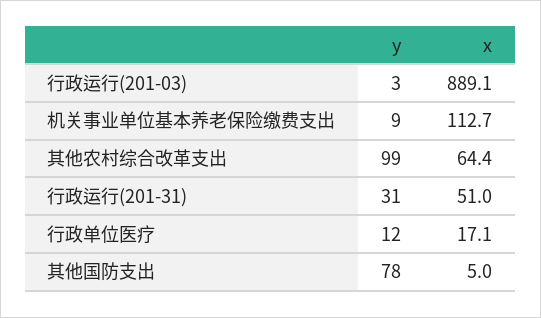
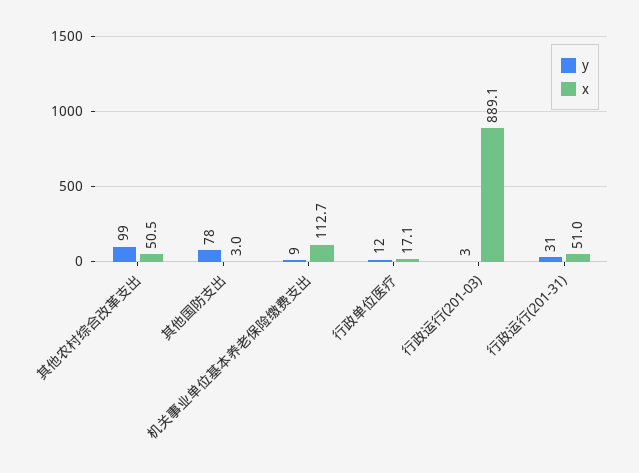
x, 其他农村综合改革支出: 64.4 -> 50.5
x, 其他国防支出: 5 -> 3

